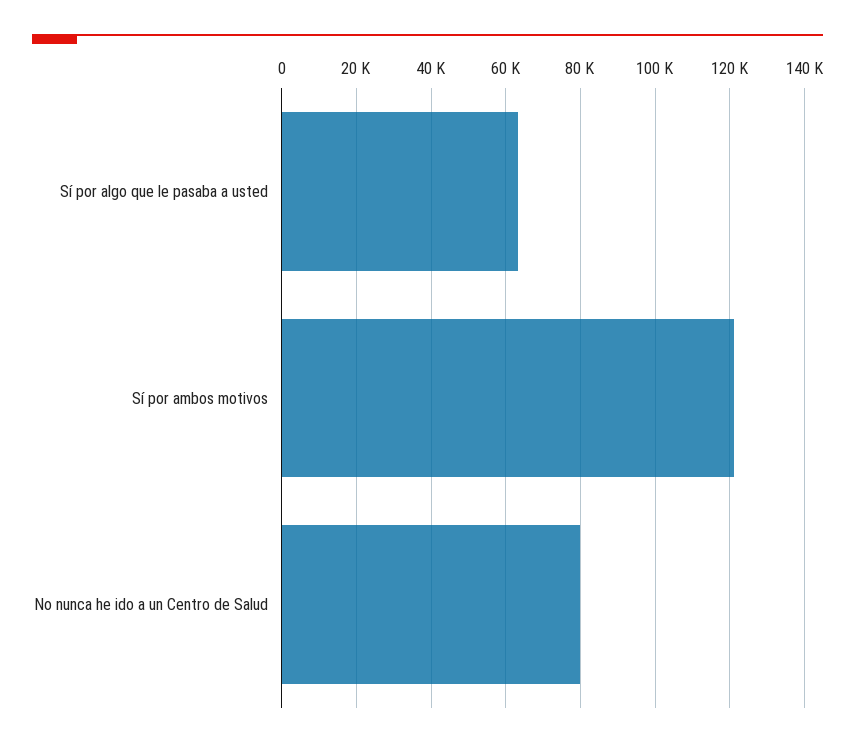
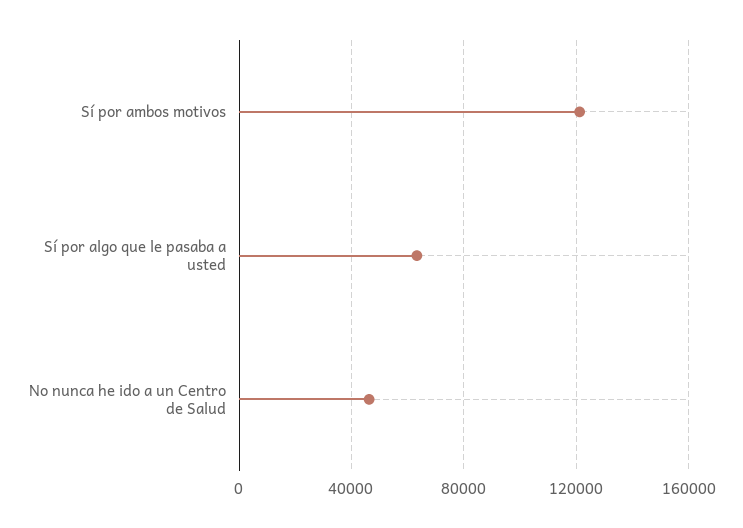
No nunca he ido a un Centro de Salud: 80000 -> 45000

